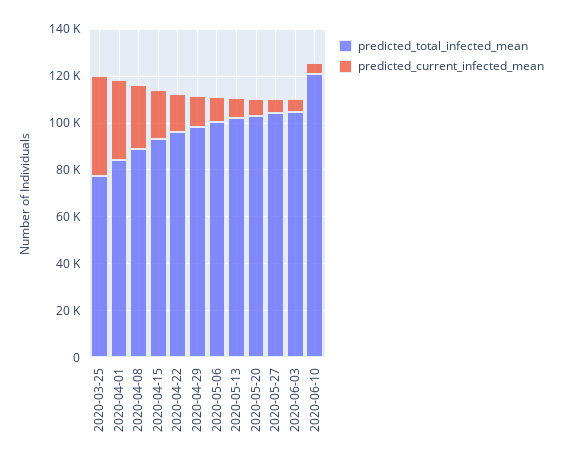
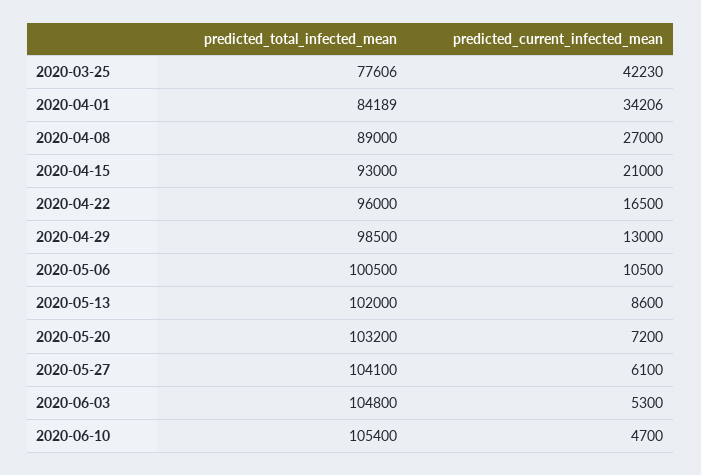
predicted_total_infected_mean, 2020-06-10: 120000 -> 105400

